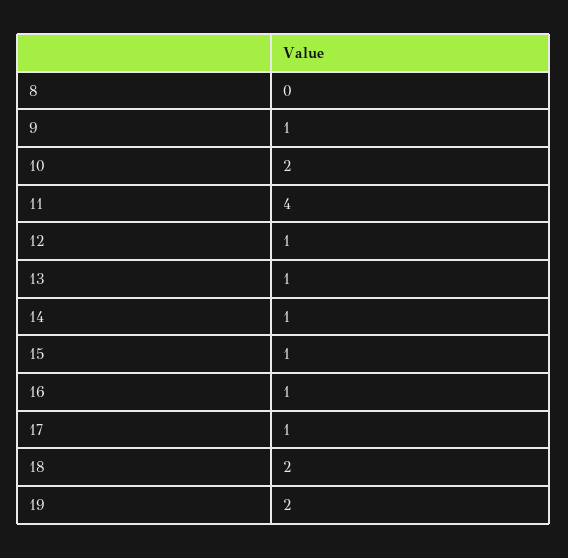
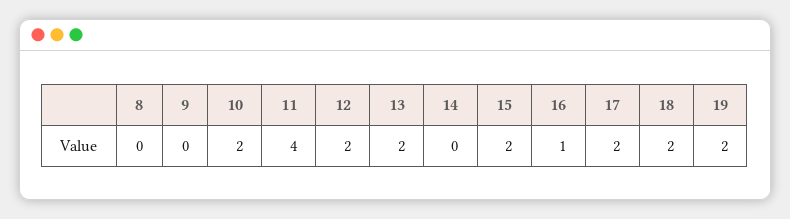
9: 1 -> 0
12: 1 -> 2
13: 1 -> 2
14: 1 -> 0
15: 1 -> 2
17: 1 -> 2

